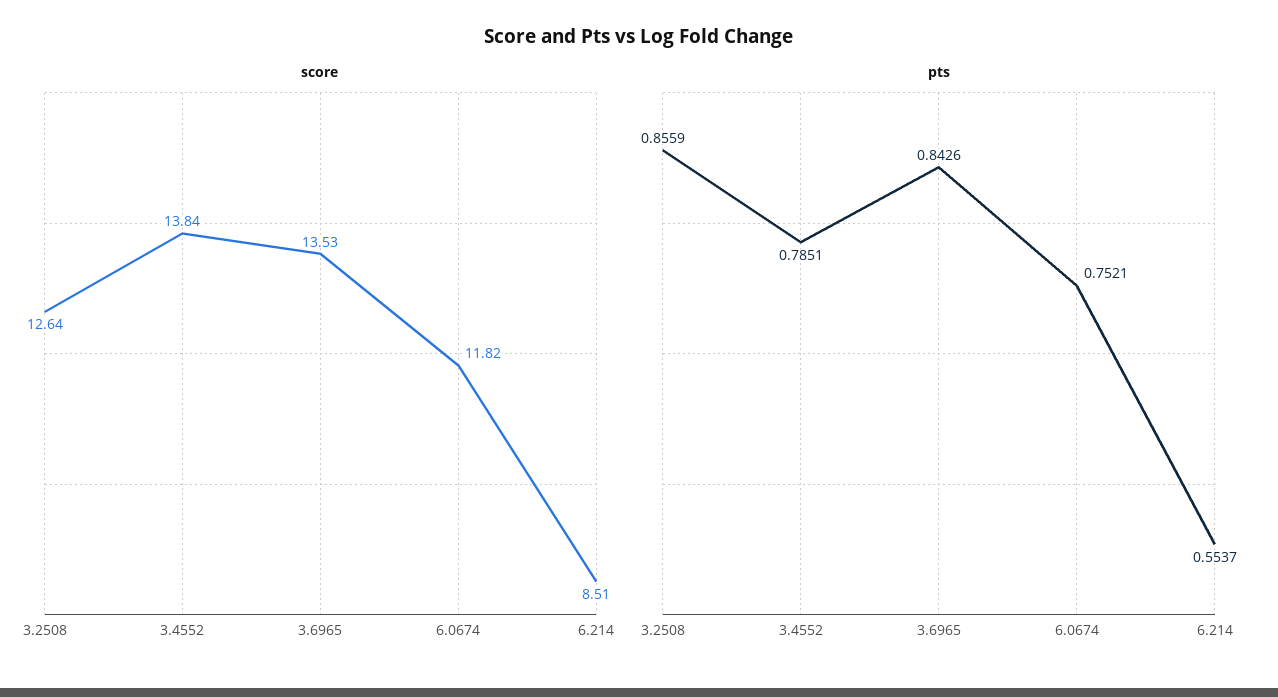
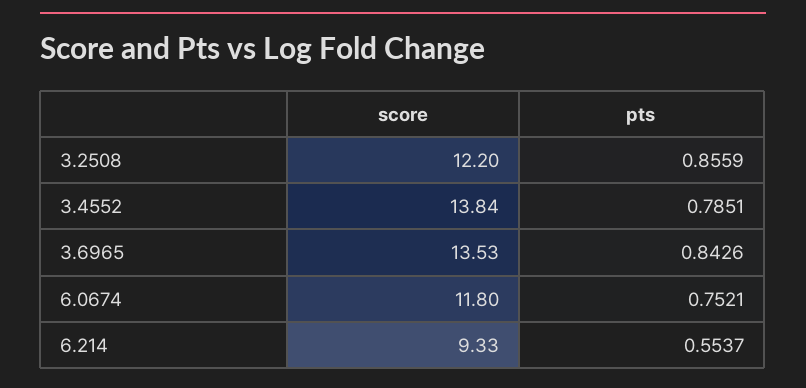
score, 3.2508: 12.64 -> 12.2
score, 6.0674: 11.82 -> 11.8
score, 6.214: 8.51 -> 9.33

